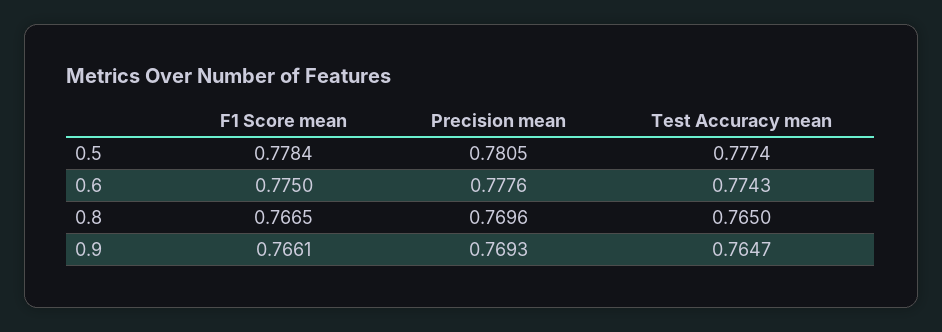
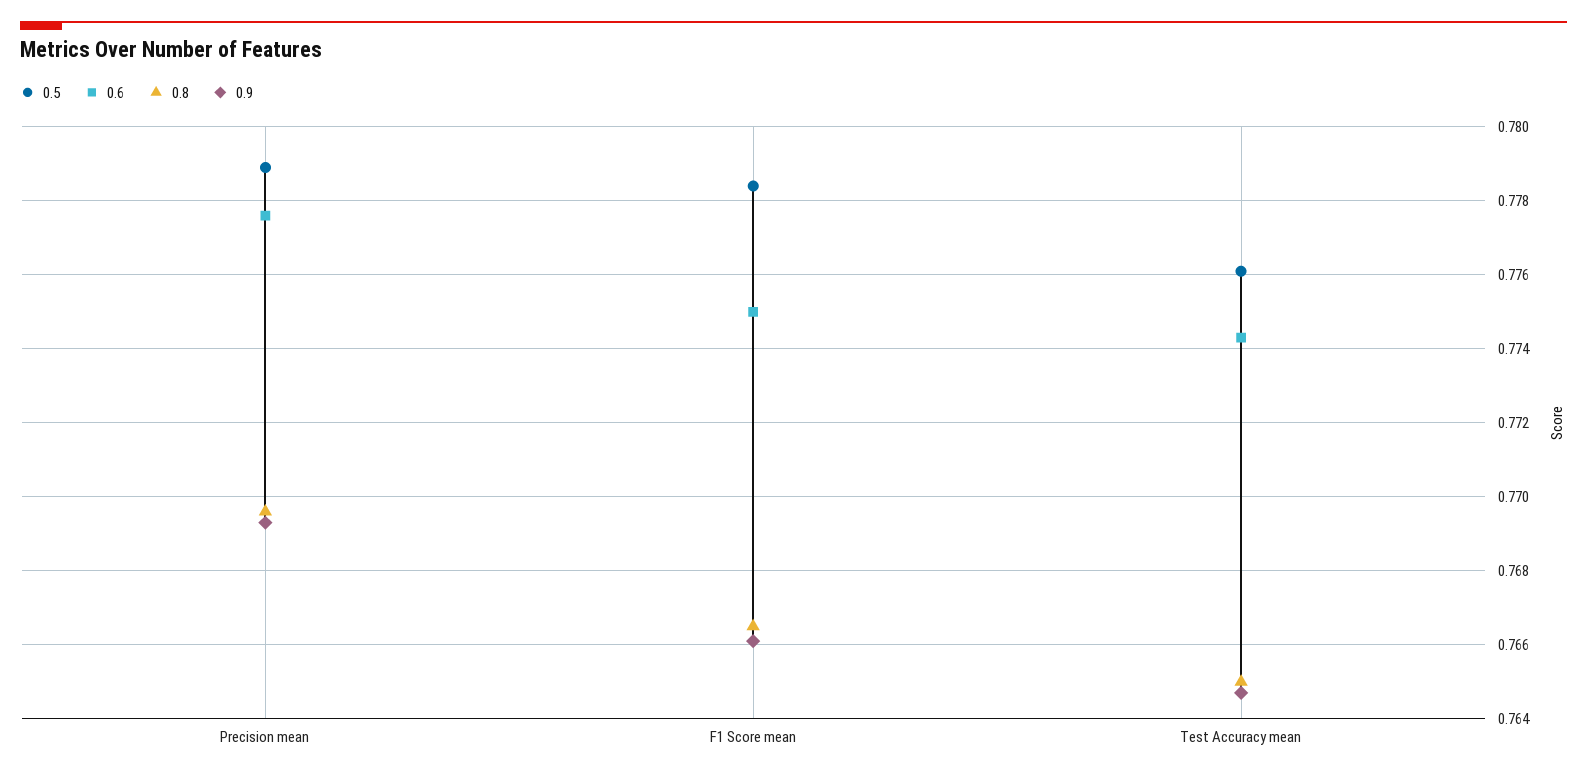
0.5, Precision mean: 0.7805 -> 0.779
0.5, Test Accuracy mean: 0.7774 -> 0.776

